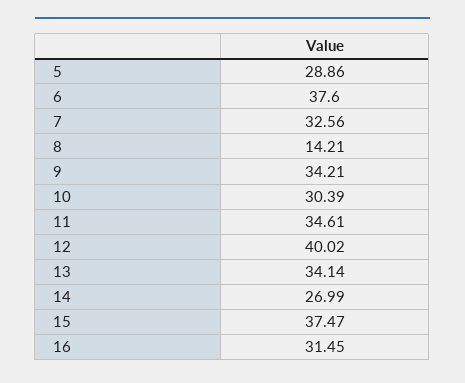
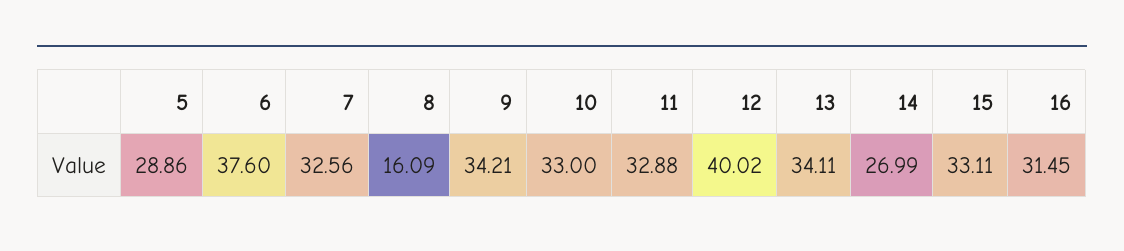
8: 14.21 -> 16.09
10: 30.39 -> 33
11: 34.61 -> 32.88
13: 34.14 -> 34.11
15: 37.47 -> 33.11

